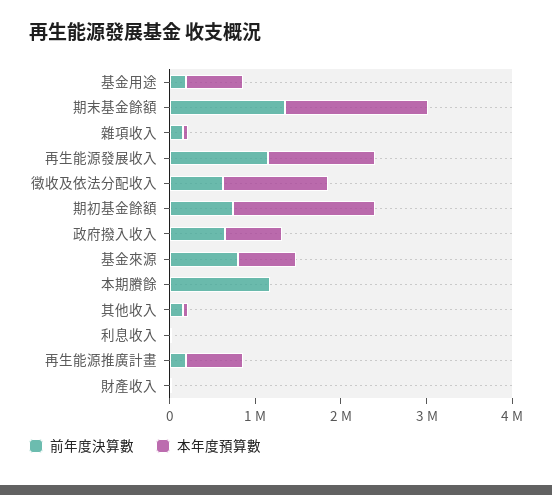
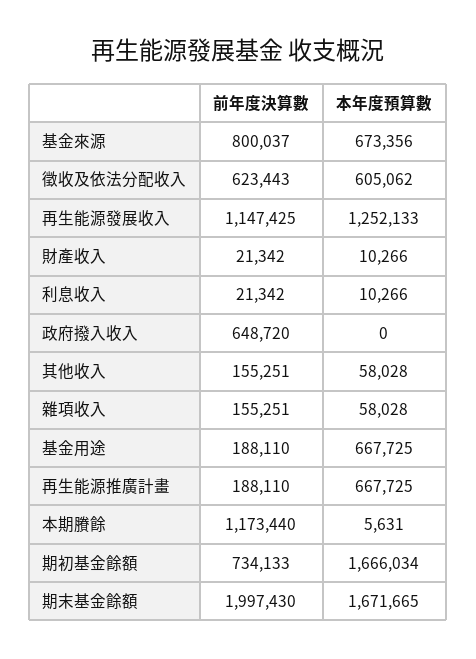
前年度決算數, 期末基金餘額: 1400000 -> 1997430
本年度預算數, 徵收及依法分配收入: 1200000 -> 605062
本年度預算數, 政府撥入收入: 600000 -> 0

